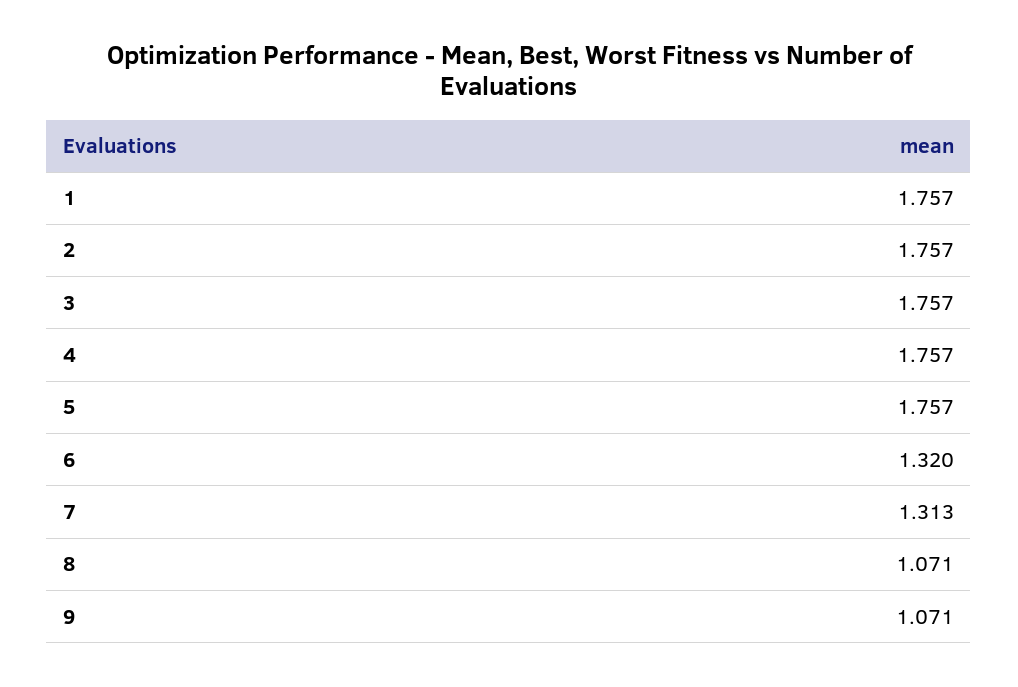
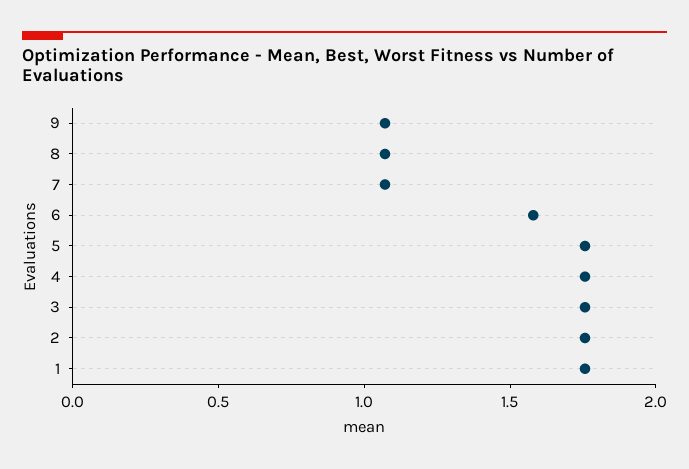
6: 1.32 -> 1.6
7: 1.313 -> 1.1

